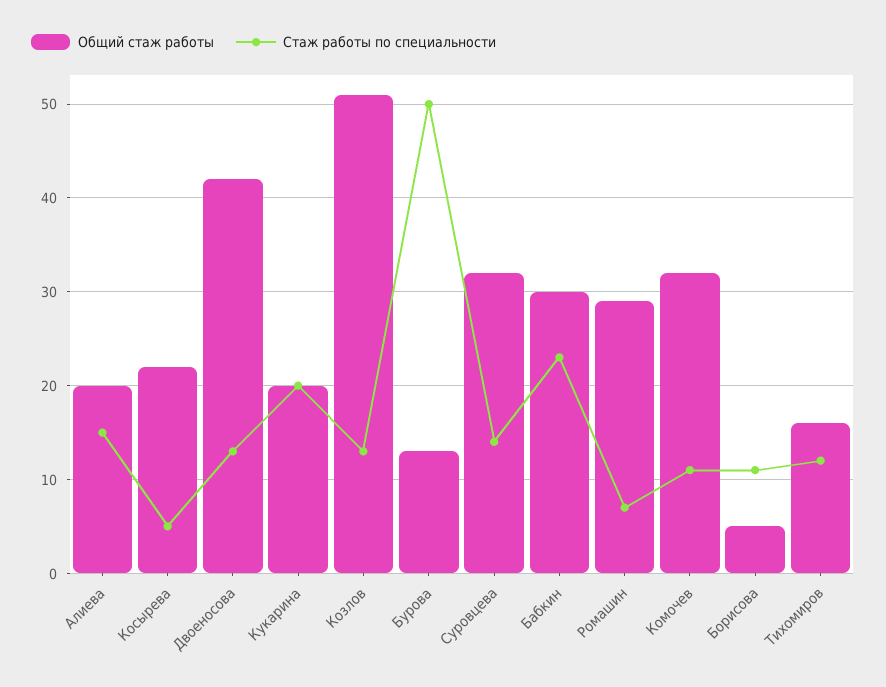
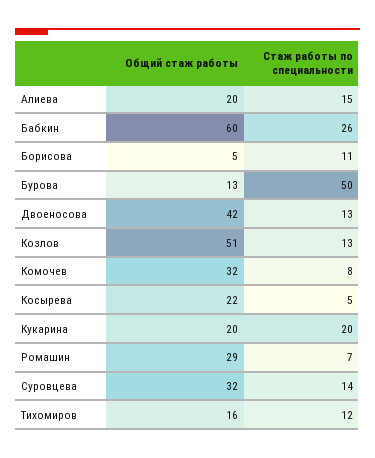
Общий стаж работы, Бабкин: 30 -> 60
Стаж работы по специальности, Бабкин: 23 -> 26
Стаж работы по специальности, Комочев: 11 -> 8

